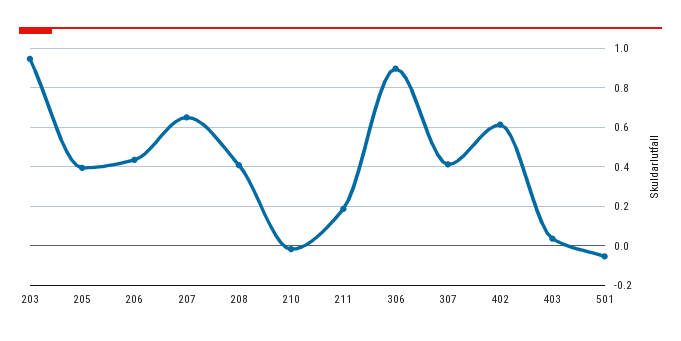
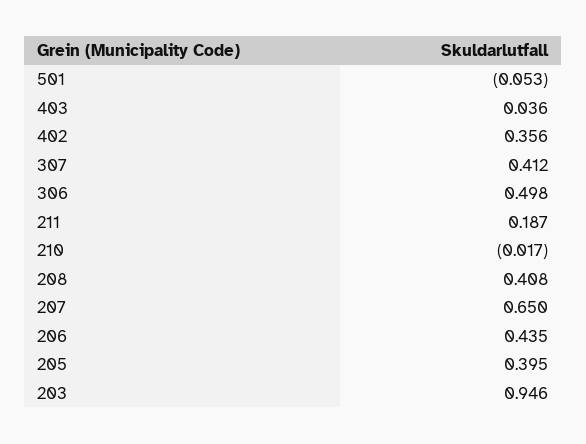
306: 0.9 -> 0.498
402: 0.6 -> 0.356

